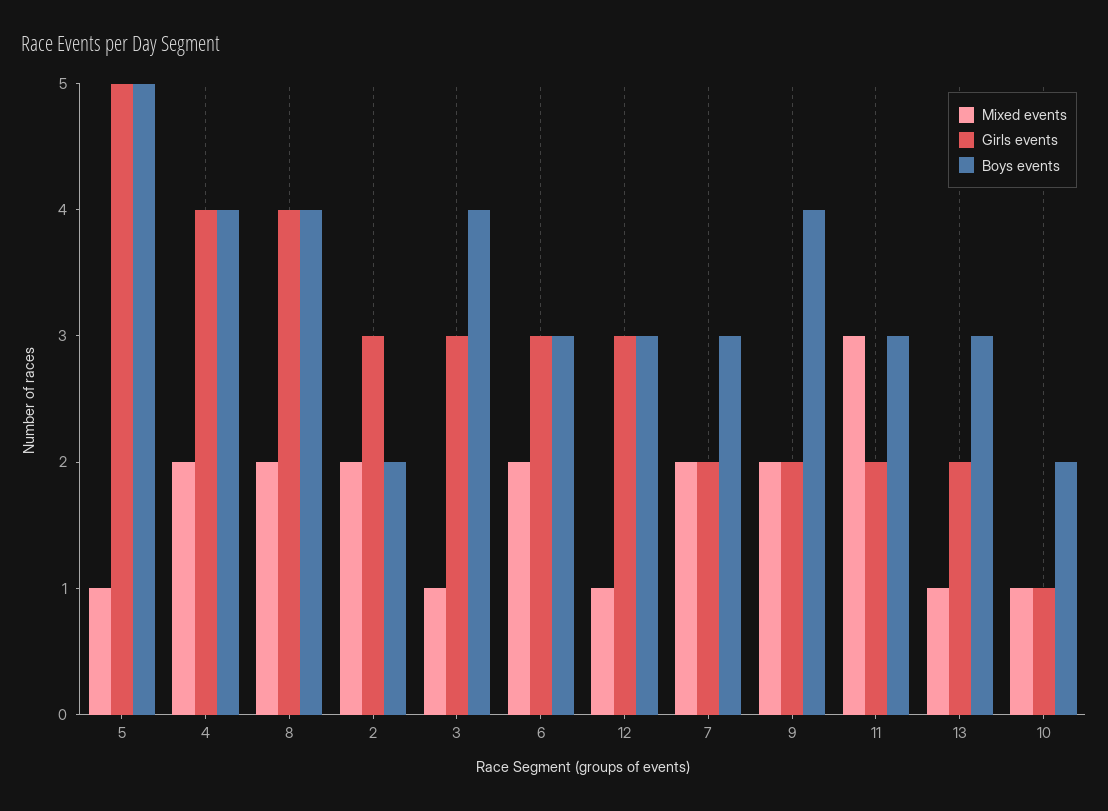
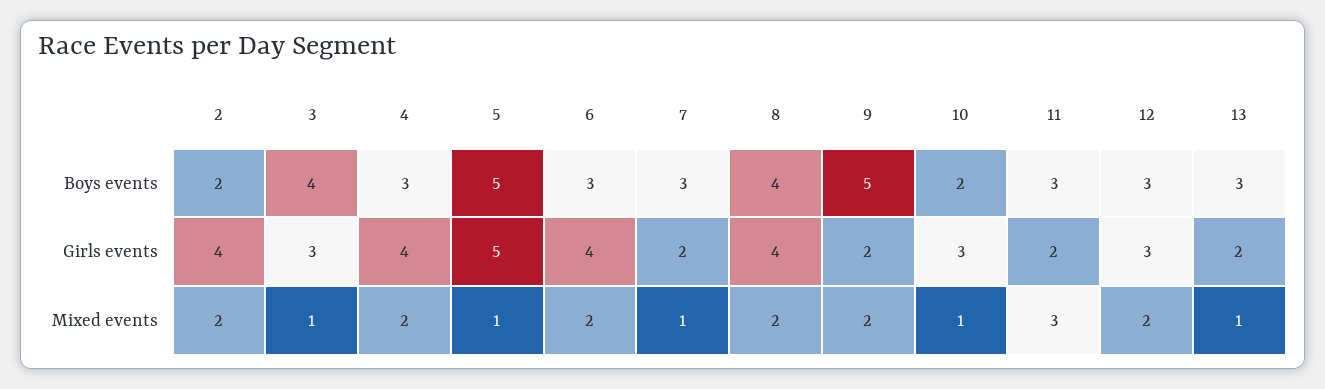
Boys events, 4: 4 -> 3
Girls events, 2: 3 -> 4
Girls events, 6: 3 -> 4
Mixed events, 12: 1 -> 2
Mixed events, 7: 2 -> 1
Boys events, 9: 4 -> 5
Girls events, 10: 1 -> 3

